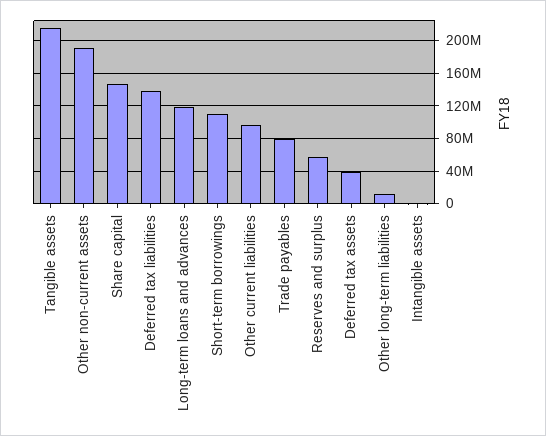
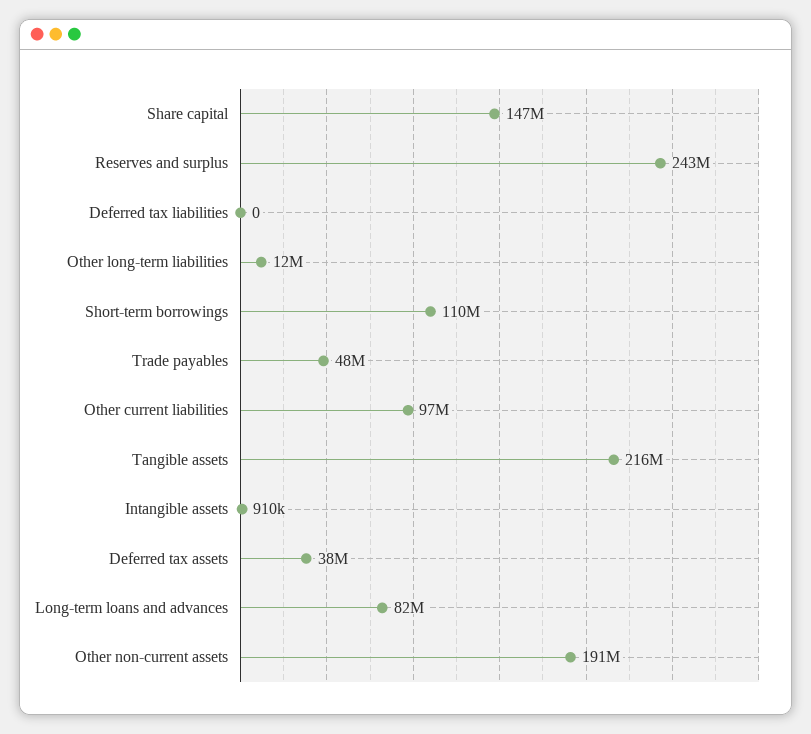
Deferred tax liabilities: 140000000 -> 0
Long-term loans and advances: 120000000 -> 82000000
Trade payables: 80000000 -> 48000000
Reserves and surplus: 60000000 -> 243000000

